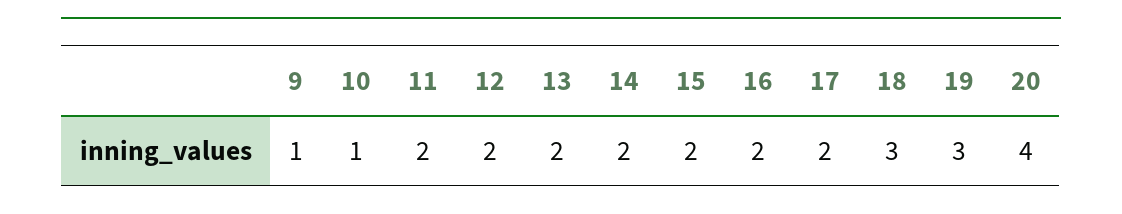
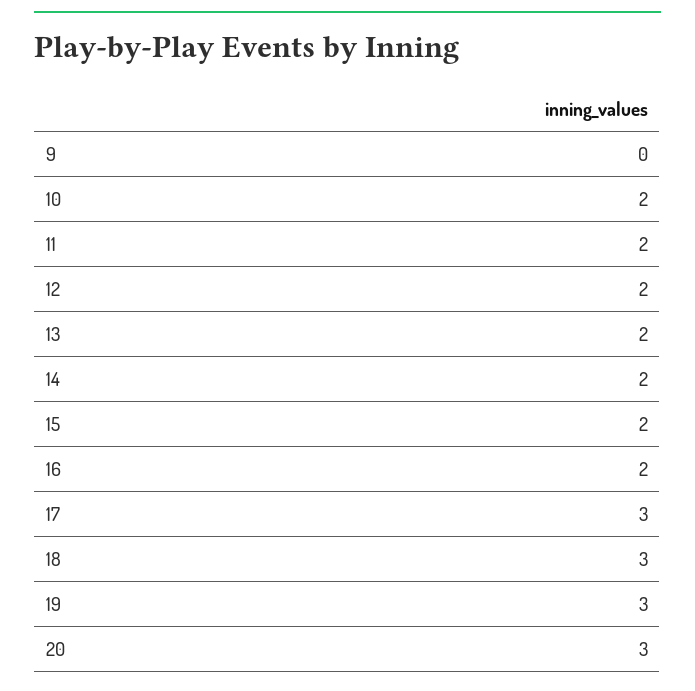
9: 1 -> 0
10: 1 -> 2
17: 2 -> 3
20: 4 -> 3

